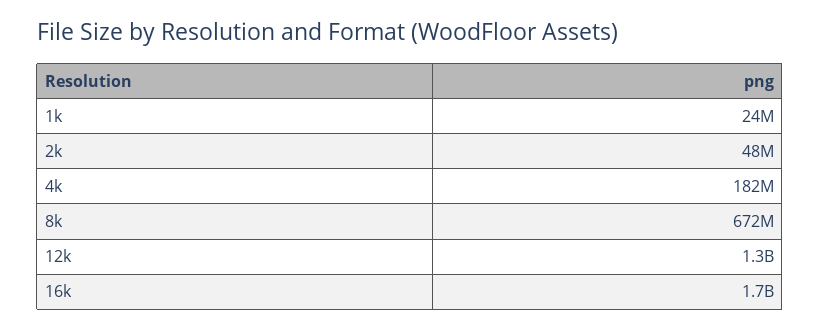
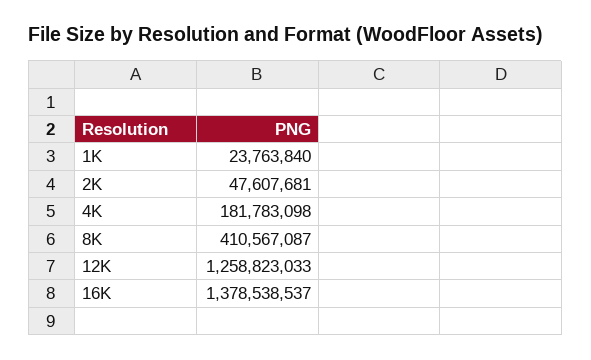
8k: 672000000 -> 410567087
16k: 1700000000 -> 1378538537

